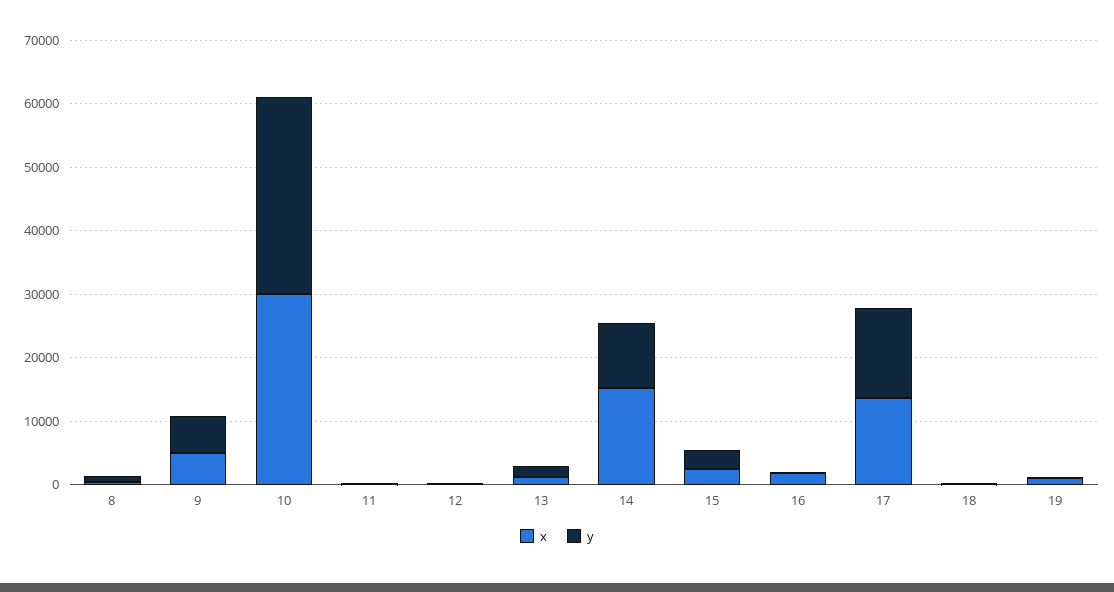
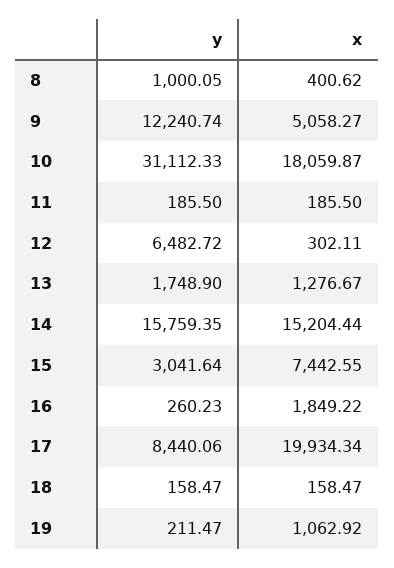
y, 9: 6000 -> 12240.74
x, 10: 30000 -> 18059.87
y, 12: 0 -> 6482.72
y, 14: 10000 -> 15759.35
x, 15: 2000 -> 7442.55
x, 17: 14000 -> 19934.34
y, 17: 14000 -> 8440.06

